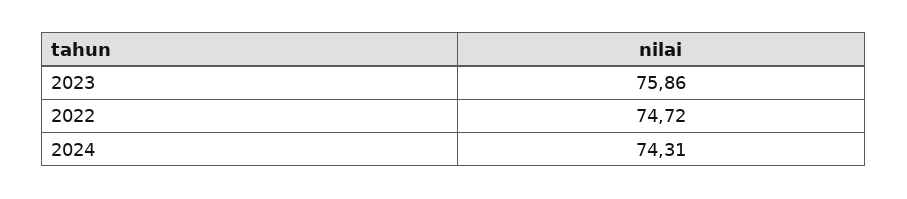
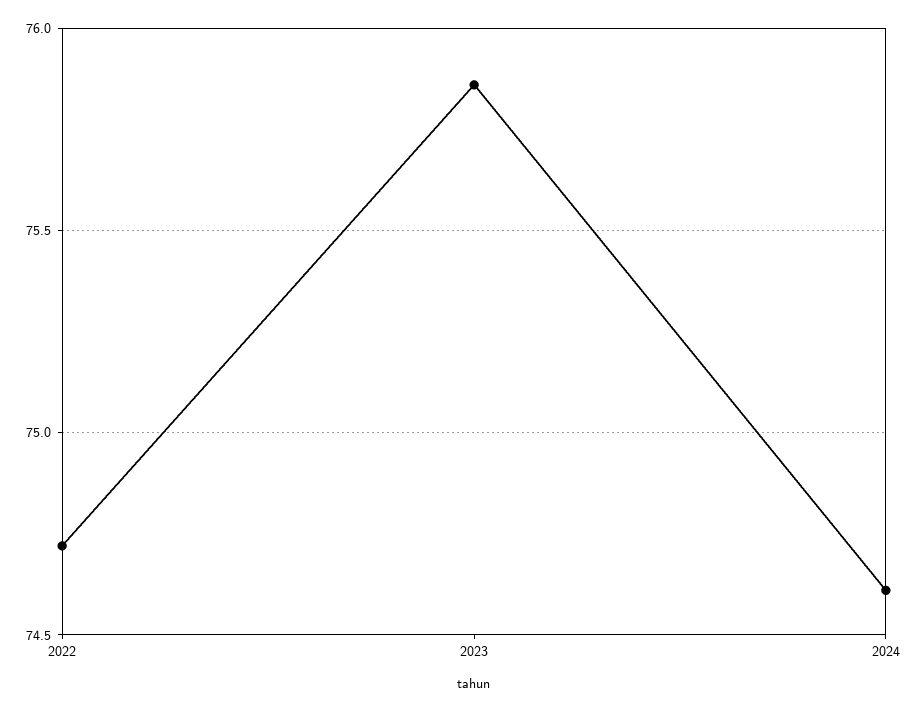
2024: 74.31 -> 74.6

